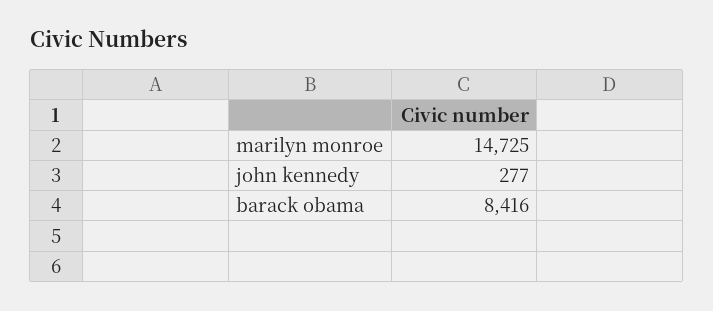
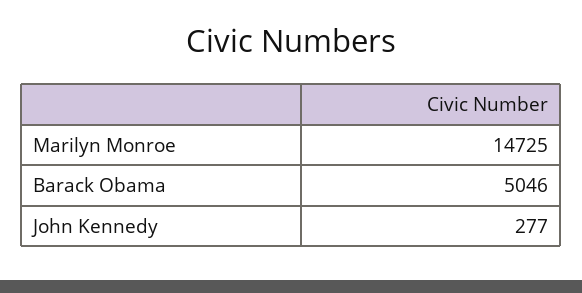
barack obama: 8416 -> 5046

